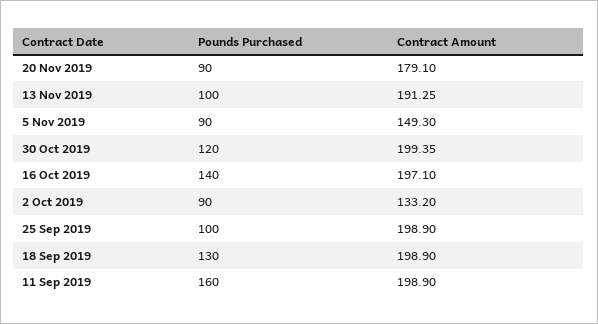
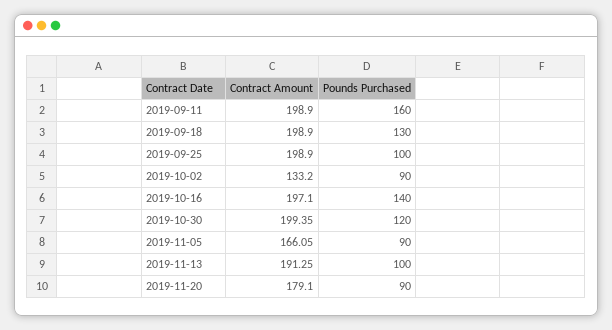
Contract Amount, 5 Nov 2019: 149.3 -> 166.05

